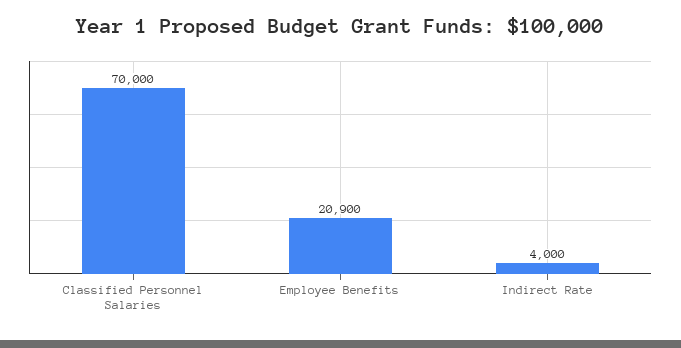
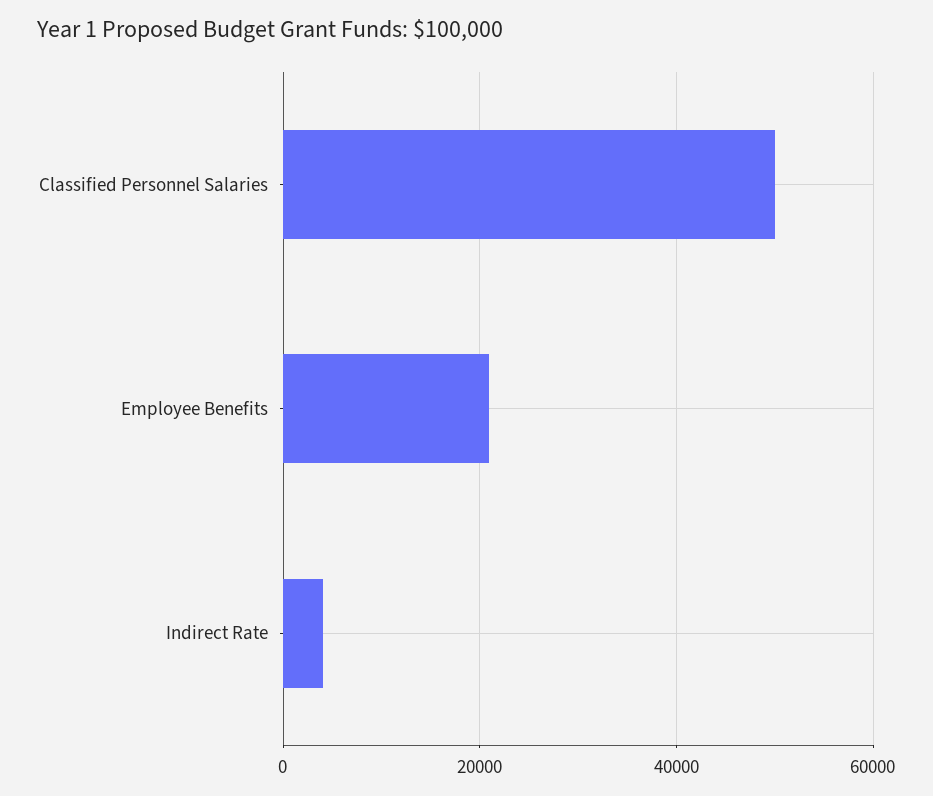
Classified Personnel Salaries: 70000 -> 50000

